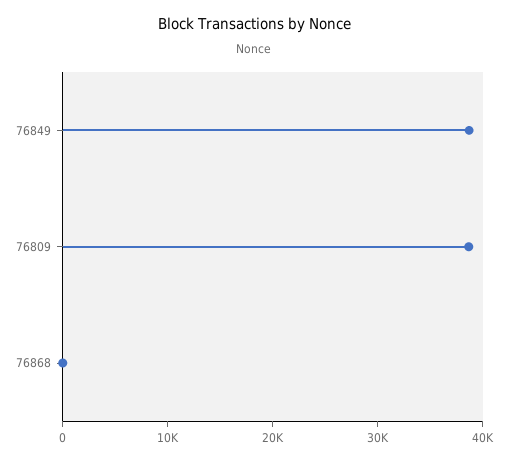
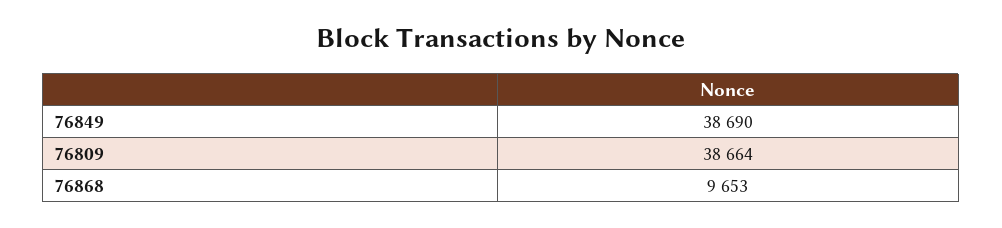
76868: 0 -> 9653

